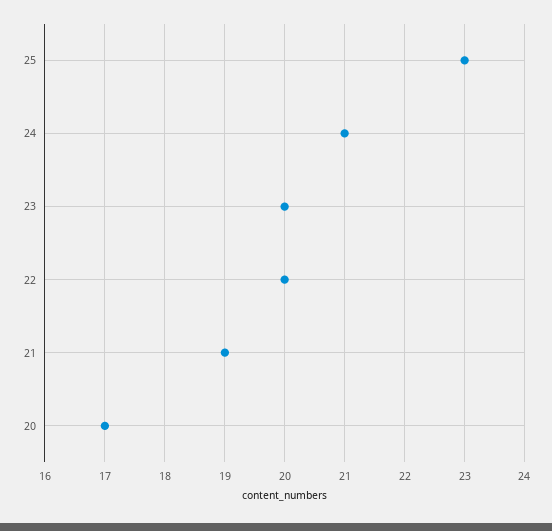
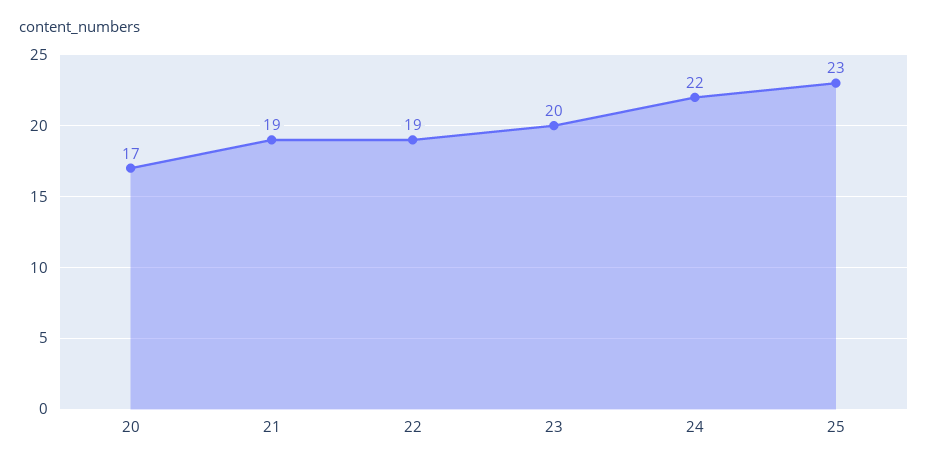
24: 21 -> 22
22: 20 -> 19

